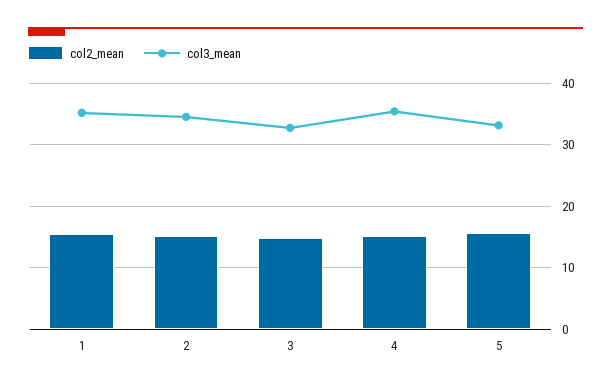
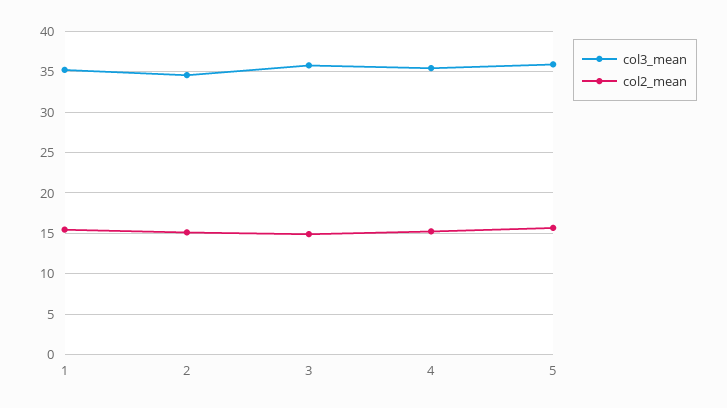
col3_mean, 3: 33 -> 36
col3_mean, 5: 33 -> 36

